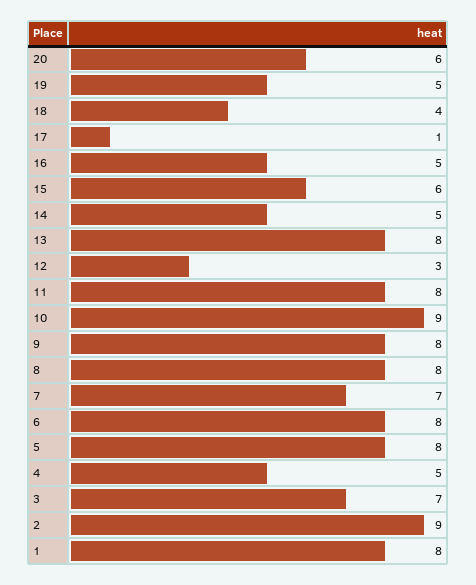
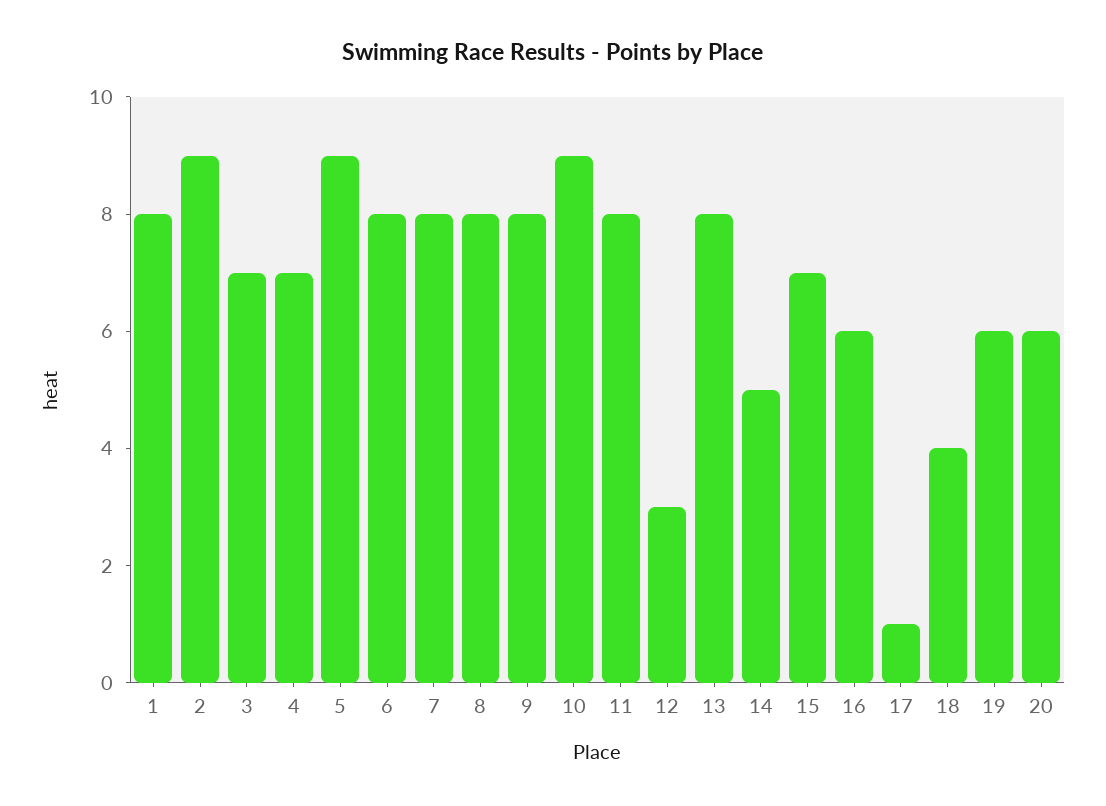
19: 5 -> 6
16: 5 -> 6
15: 6 -> 7
7: 7 -> 8
5: 8 -> 9
4: 5 -> 7

